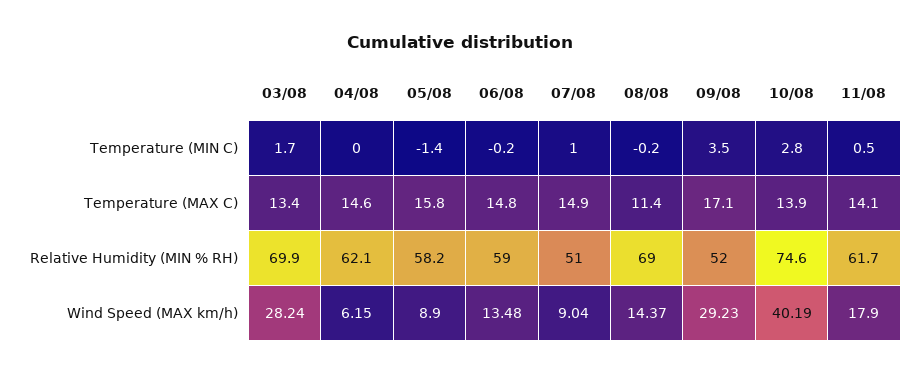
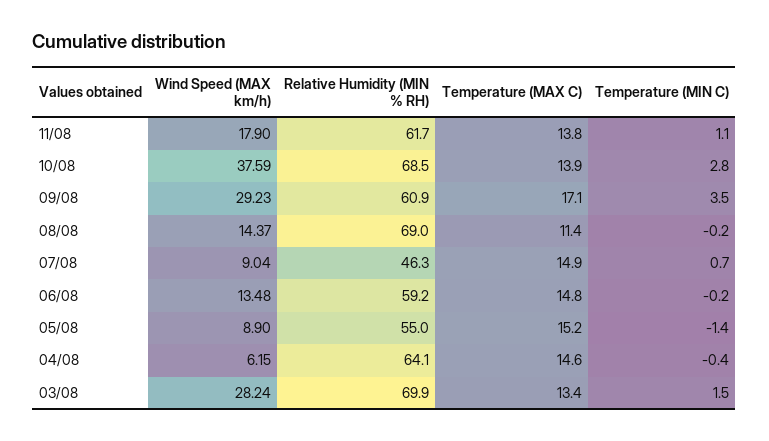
03/08, Temperature (MIN C): 1.7 -> 1.5
04/08, Temperature (MIN C): 0 -> -0.4
07/08, Temperature (MIN C): 1 -> 0.7
11/08, Temperature (MIN C): 0.5 -> 1.1
05/08, Temperature (MAX C): 15.8 -> 15.2
11/08, Temperature (MAX C): 14.1 -> 13.8
04/08, Relative Humidity (MIN % RH): 62.1 -> 64.1
05/08, Relative Humidity (MIN % RH): 58.2 -> 55
06/08, Relative Humidity (MIN % RH): 59 -> 59.2
07/08, Relative Humidity (MIN % RH): 51 -> 46.3
09/08, Relative Humidity (MIN % RH): 52 -> 60.9
10/08, Relative Humidity (MIN % RH): 74.6 -> 68.5
10/08, Wind Speed (MAX km/h): 40.19 -> 37.59

